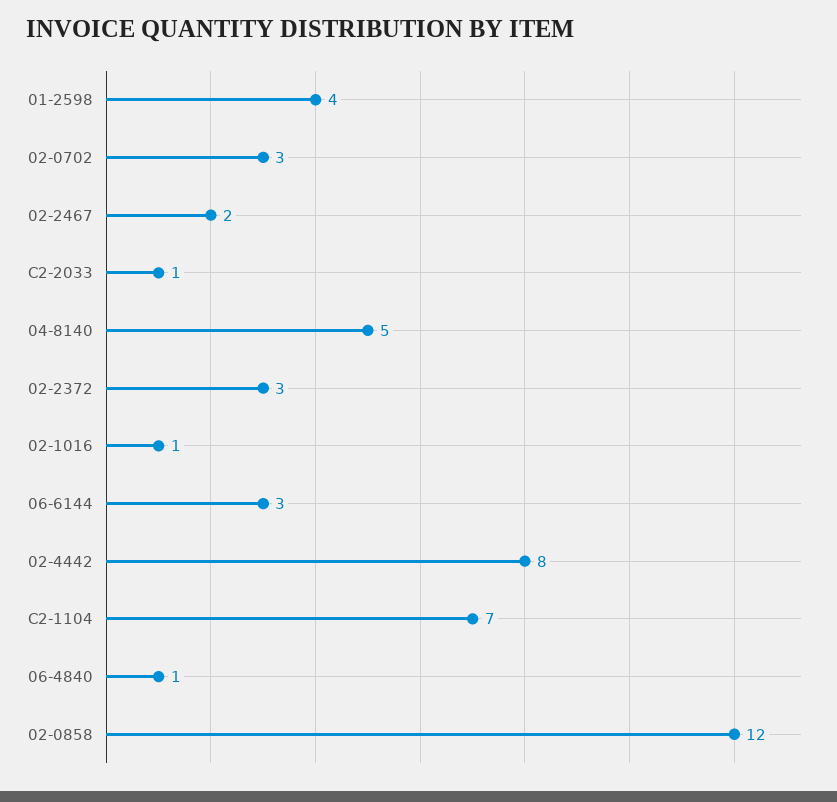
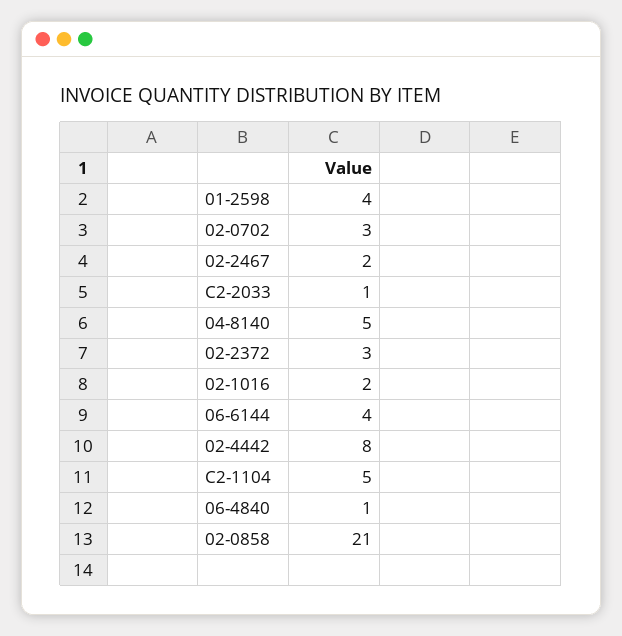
02-1016: 1 -> 2
06-6144: 3 -> 4
C2-1104: 7 -> 5
02-0858: 12 -> 21

